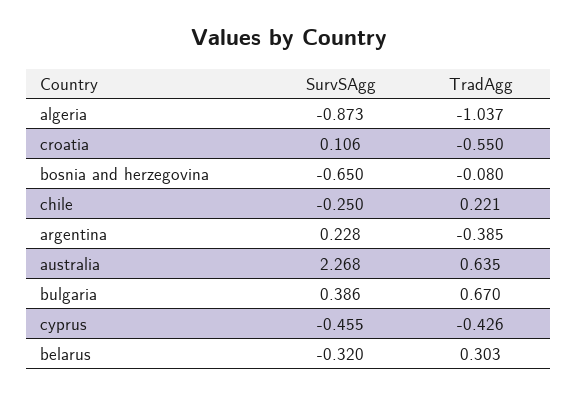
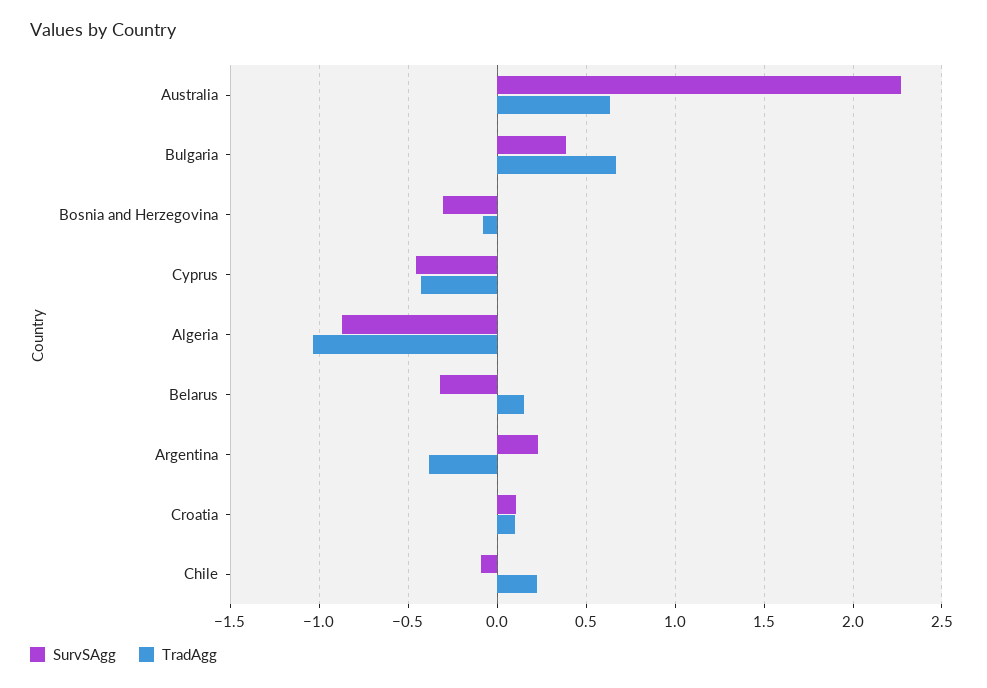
TradAgg, croatia: -0.55 -> 0.1
SurvSAgg, bosnia and herzegovina: -0.65 -> -0.3
SurvSAgg, chile: -0.25 -> -0.1
TradAgg, belarus: 0.303 -> 0.15

